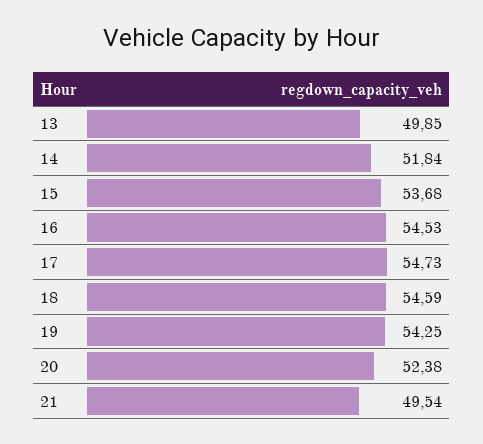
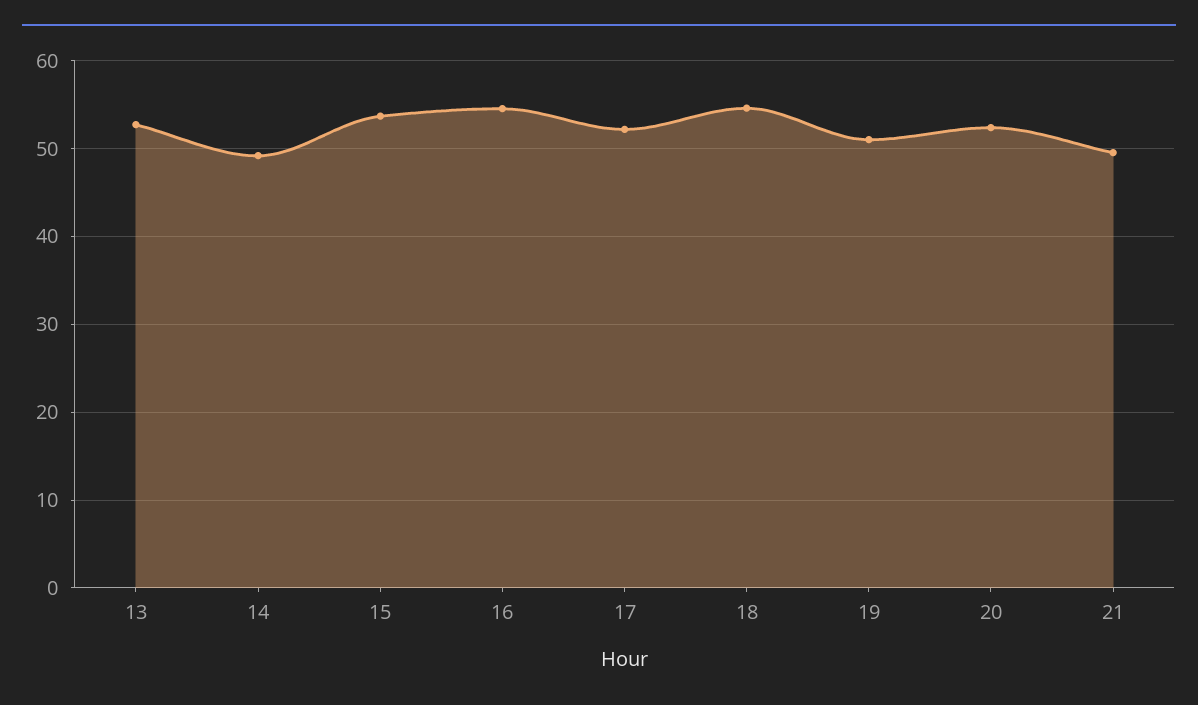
13: 49.85 -> 53
14: 51.84 -> 49
17: 54.73 -> 52
19: 54.25 -> 51

